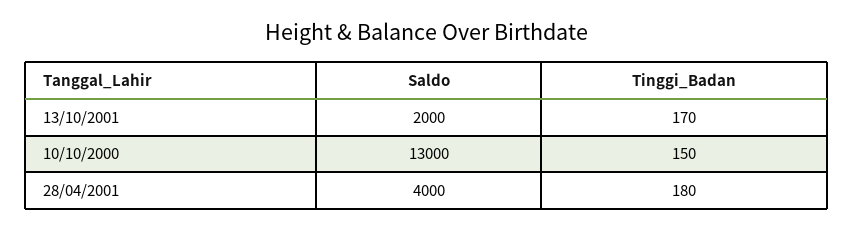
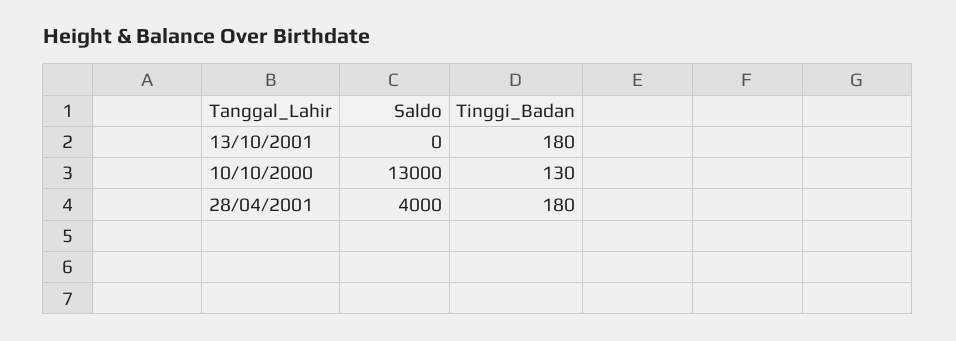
Saldo, 13/10/2001: 2000 -> 0
Tinggi_Badan, 13/10/2001: 170 -> 180
Tinggi_Badan, 10/10/2000: 150 -> 130

